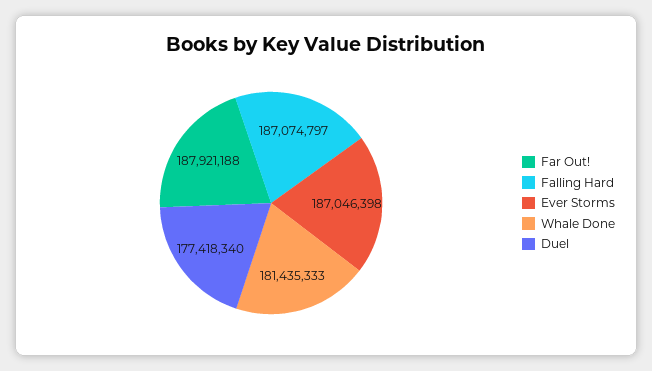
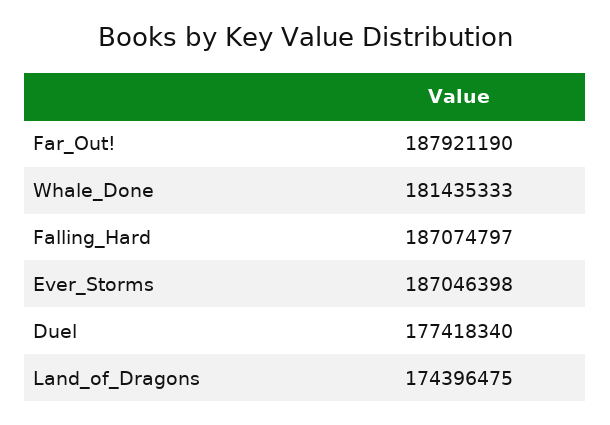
Far Out!: 187921188 -> 187921190
Land_of_Dragons: none -> 174396475

